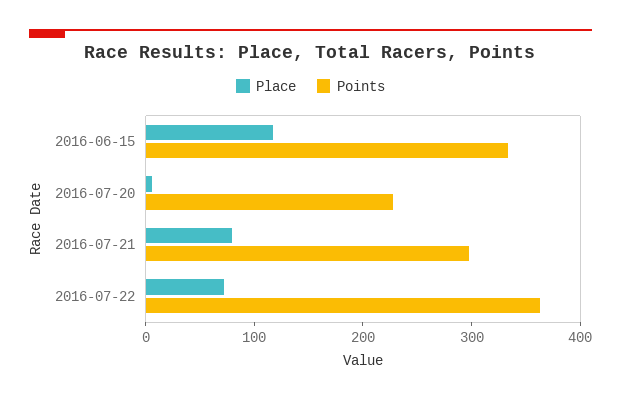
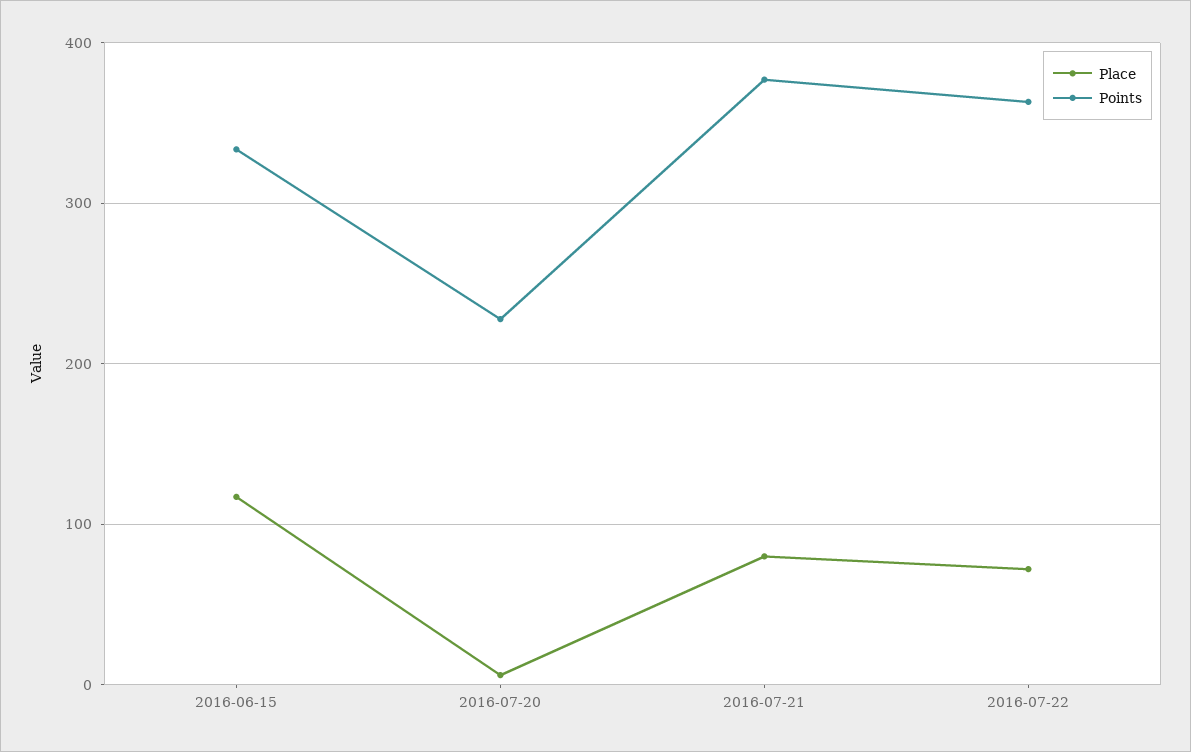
Points, 2016-07-21: 300 -> 380

